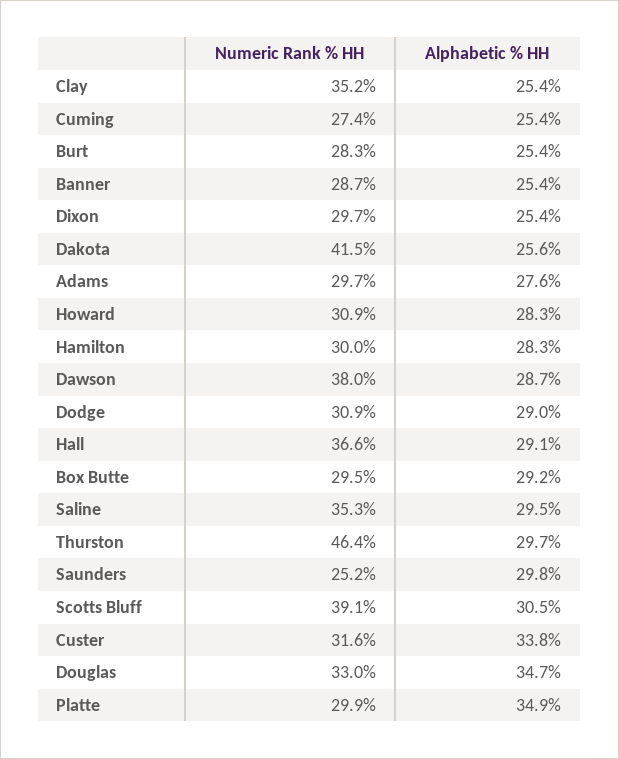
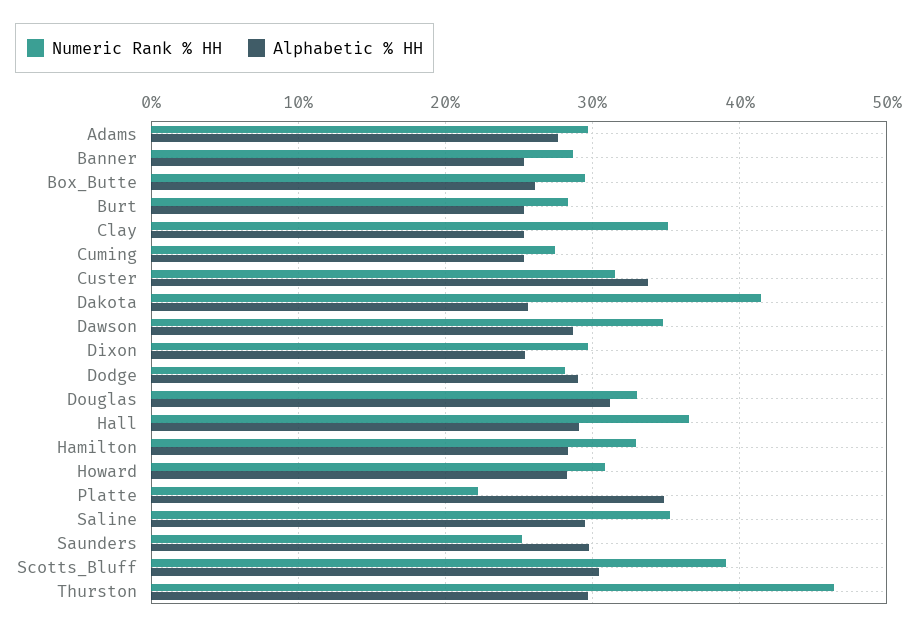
Numeric Rank % HH, Hamilton: 30 -> 33
Numeric Rank % HH, Dawson: 38 -> 35
Numeric Rank % HH, Dodge: 30.9 -> 28
Alphabetic % HH, Box Butte: 29.2 -> 26
Alphabetic % HH, Douglas: 34.7 -> 31
Numeric Rank % HH, Platte: 29.9 -> 22

